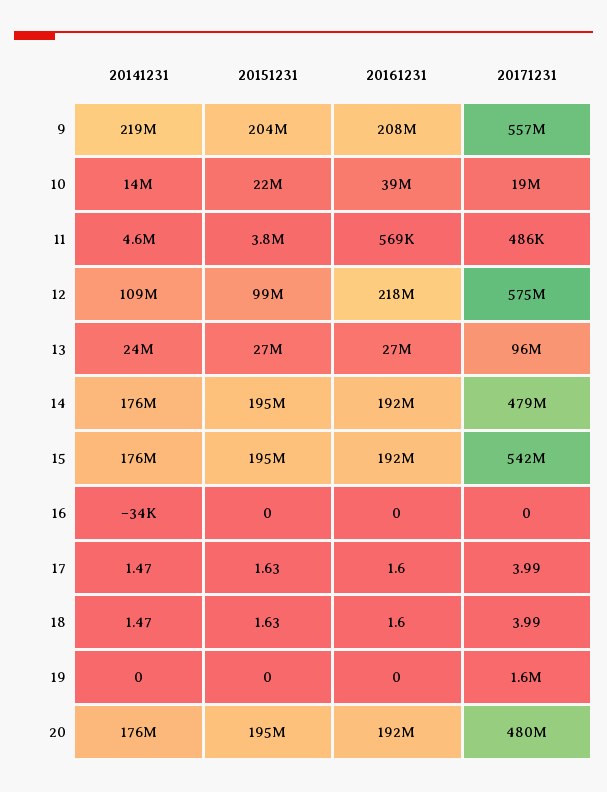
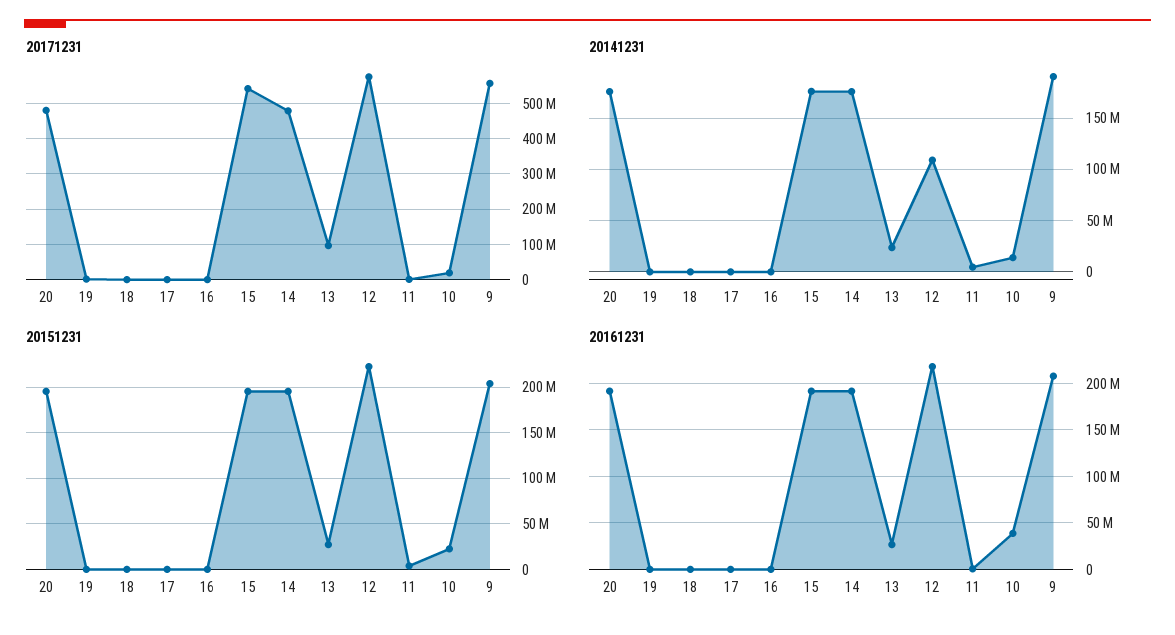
20141231, 9: 219000000 -> 190000000
20151231, 12: 99000000 -> 220000000

